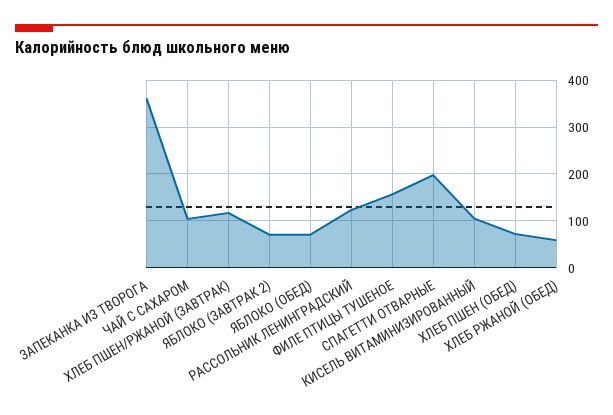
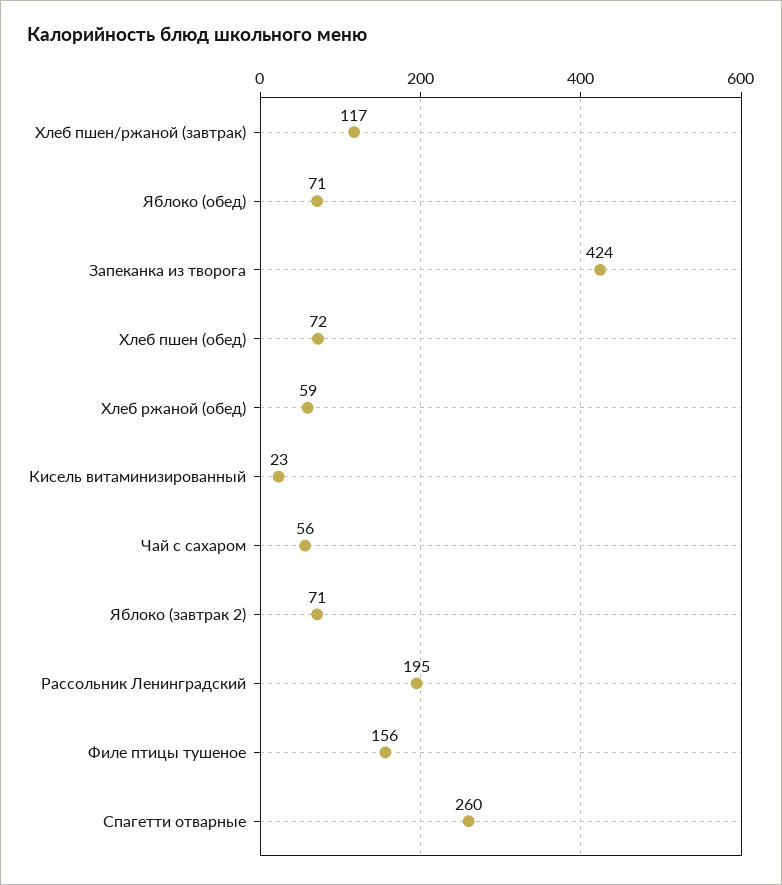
ЗАПЕКАНКА ИЗ ТВОРОГА: 360 -> 424
ЧАЙ С САХАРОМ: 100 -> 56
РАССОЛЬНИК ЛЕНИНГРАДСКИЙ: 120 -> 195
СПАГЕТТИ ОТВАРНЫЕ: 200 -> 260
КИСЕЛЬ ВИТАМИНИЗИРОВАННЫЙ: 100 -> 23

